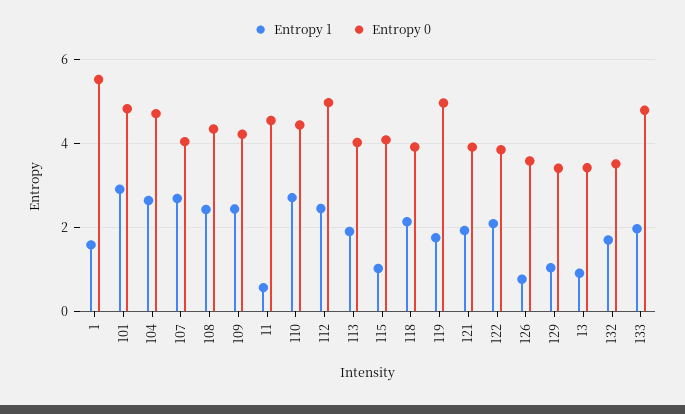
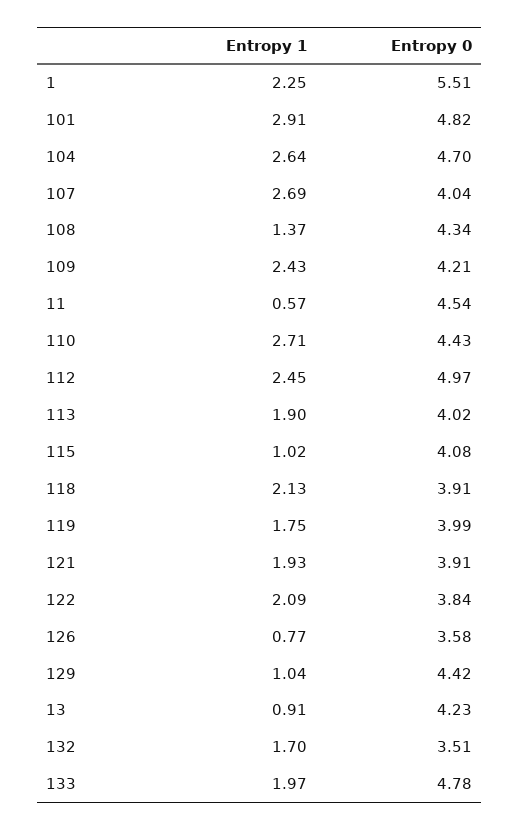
Entropy 1, 1: 1.6 -> 2.25
Entropy 1, 108: 2.4 -> 1.37
Entropy 0, 119: 5 -> 3.99
Entropy 0, 129: 3.4 -> 4.42
Entropy 0, 13: 3.4 -> 4.23

